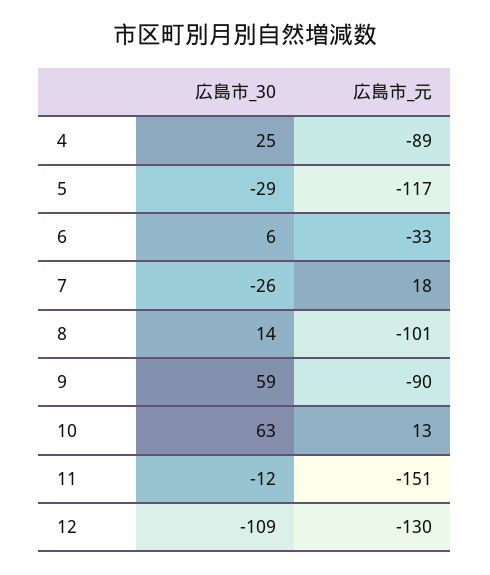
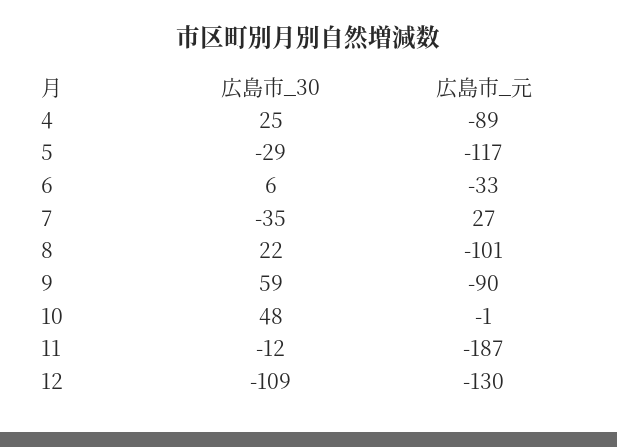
広島市_30, 7: -26 -> -35
広島市_元, 7: 18 -> 27
広島市_30, 8: 14 -> 22
広島市_30, 10: 63 -> 48
広島市_元, 10: 13 -> -1
広島市_元, 11: -151 -> -187

